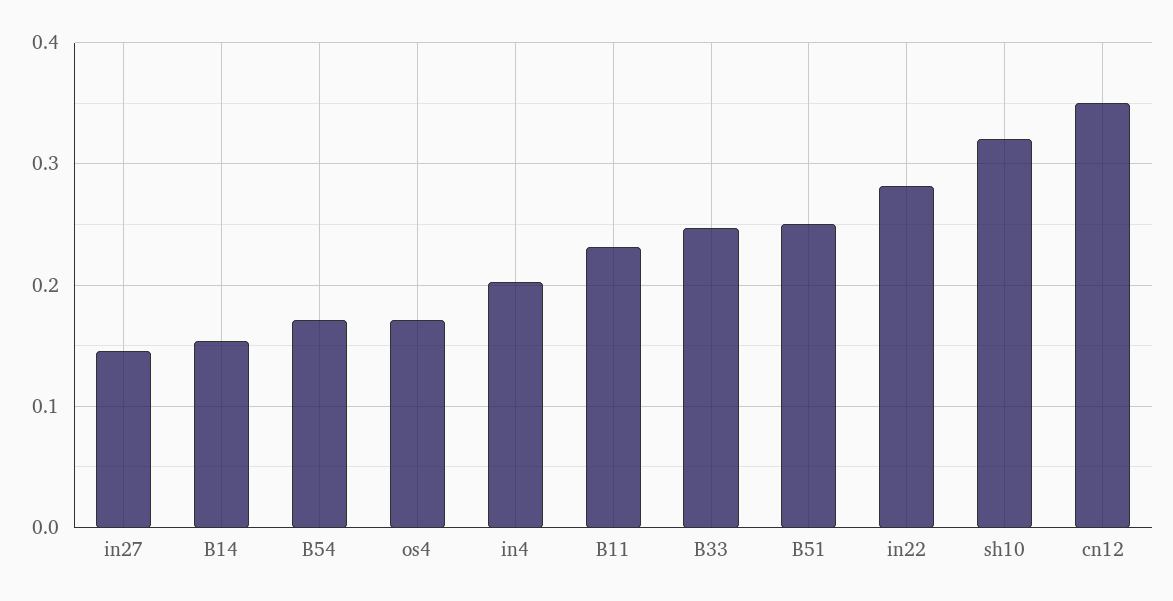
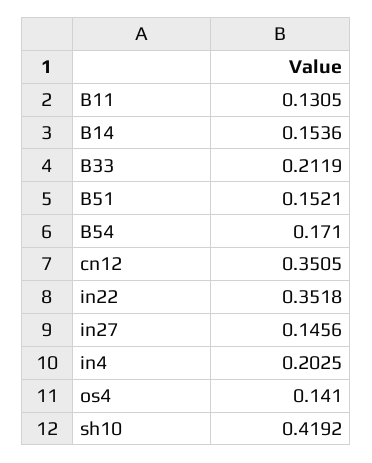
os4: 0.17 -> 0.141
B11: 0.23 -> 0.1305
B33: 0.25 -> 0.2119
B51: 0.25 -> 0.1521
in22: 0.28 -> 0.3518
sh10: 0.32 -> 0.4192

